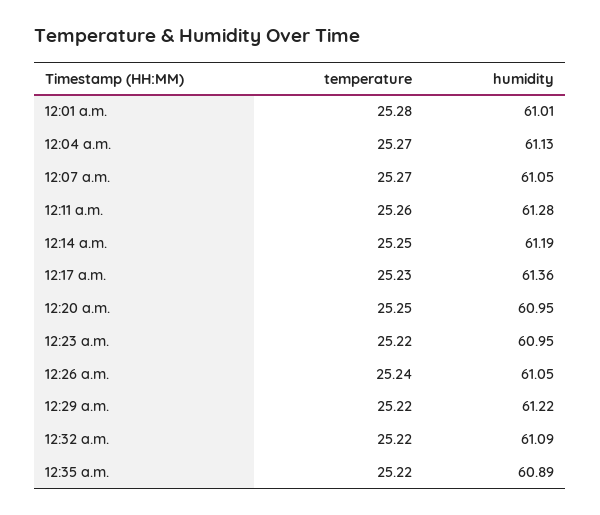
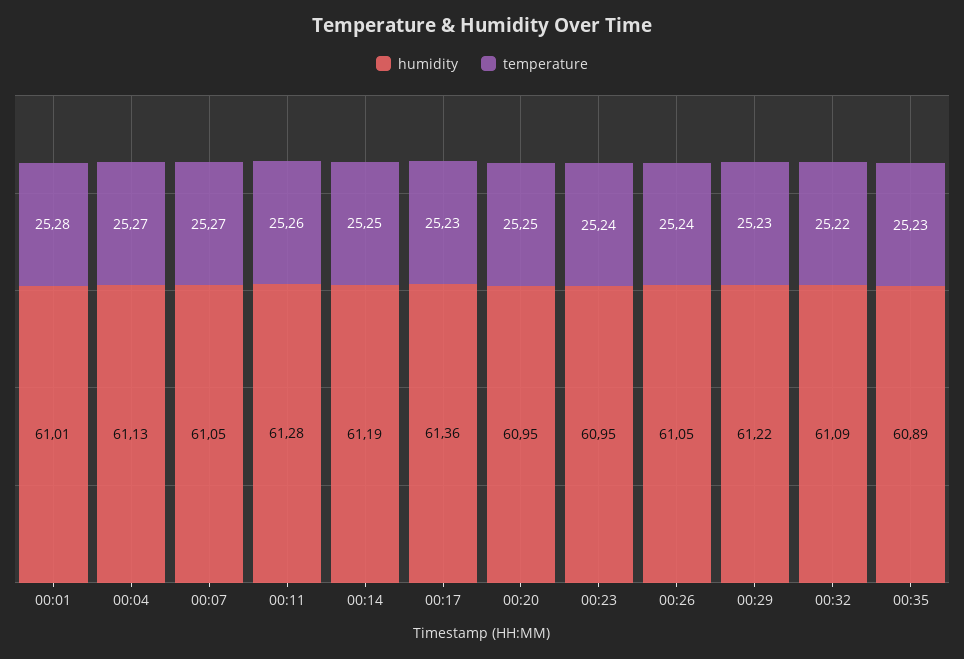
temperature, 12:23 a.m.: 25.22 -> 25.24
temperature, 12:29 a.m.: 25.22 -> 25.23
temperature, 12:35 a.m.: 25.22 -> 25.23

